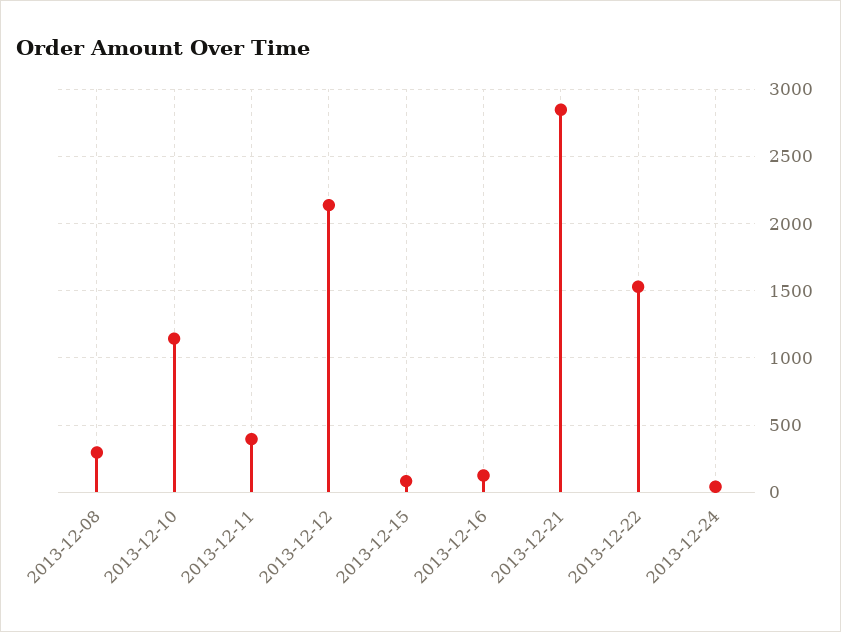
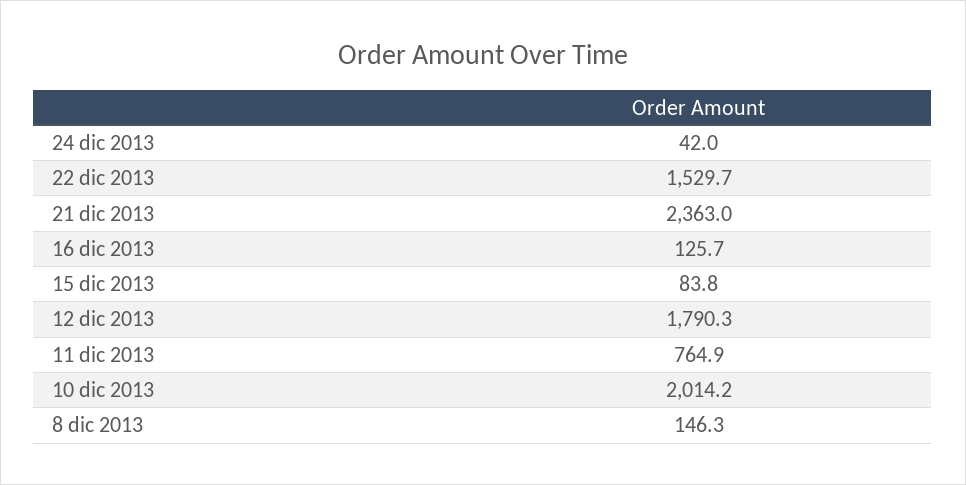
2013-12-08: 300 -> 146.3
2013-12-10: 1150 -> 2014.2
2013-12-11: 400 -> 764.9
2013-12-12: 2150 -> 1790.3
2013-12-21: 2850 -> 2363

